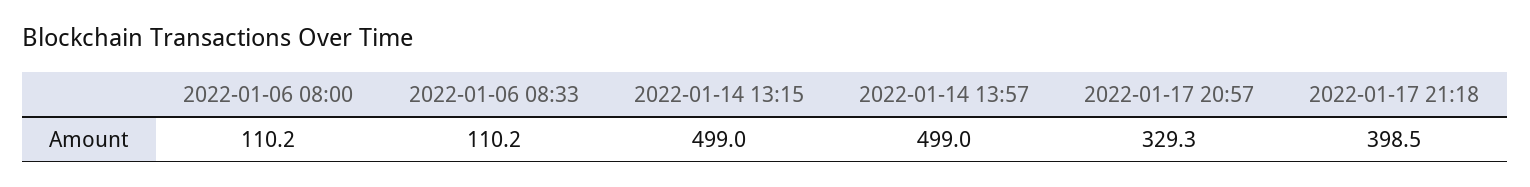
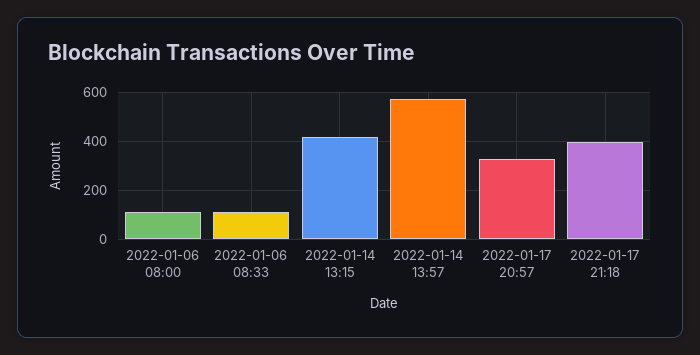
2022-01-14 13:15: 499 -> 425
2022-01-14 13:57: 499 -> 575

